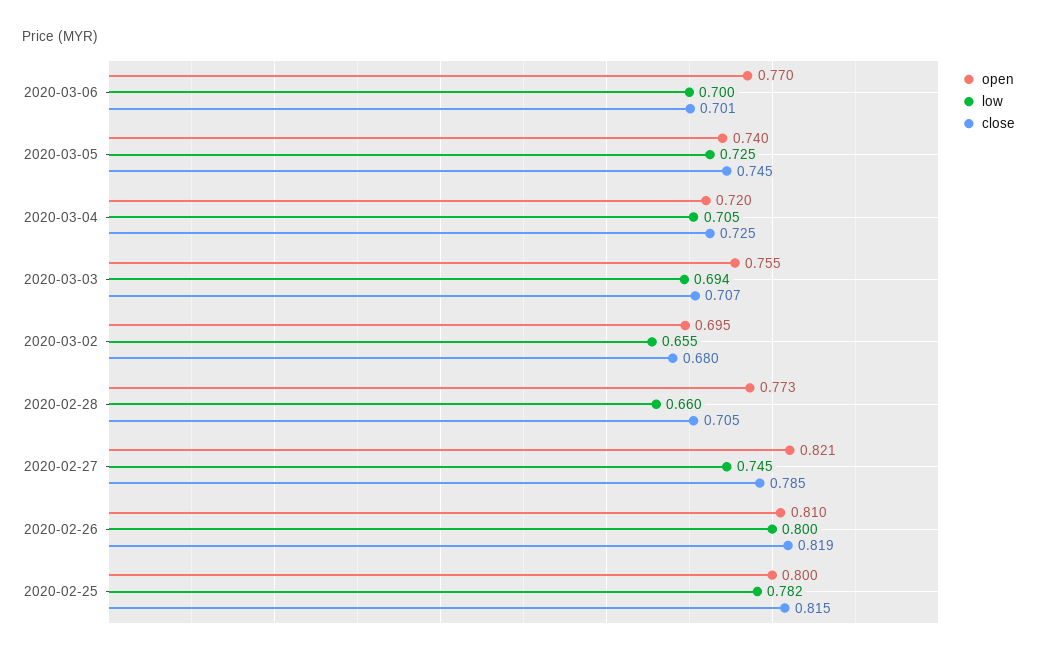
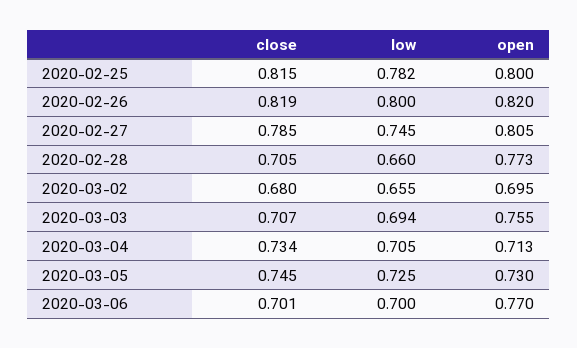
open, 2020-03-05: 0.74 -> 0.73
open, 2020-03-04: 0.72 -> 0.713
close, 2020-03-04: 0.725 -> 0.734
open, 2020-02-27: 0.821 -> 0.805
open, 2020-02-26: 0.81 -> 0.82

